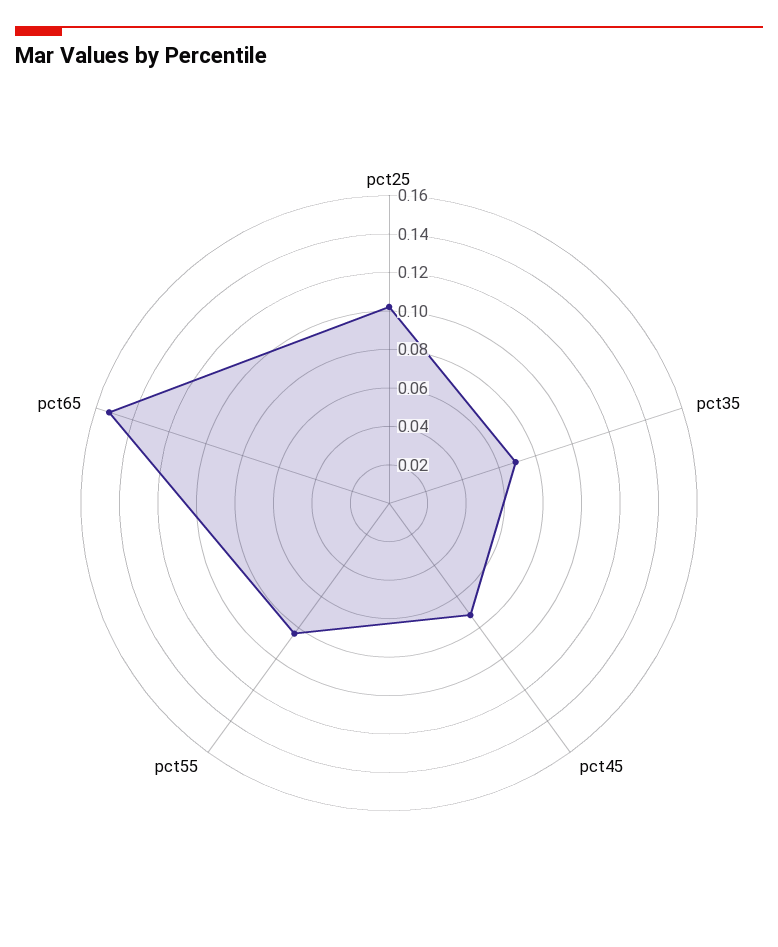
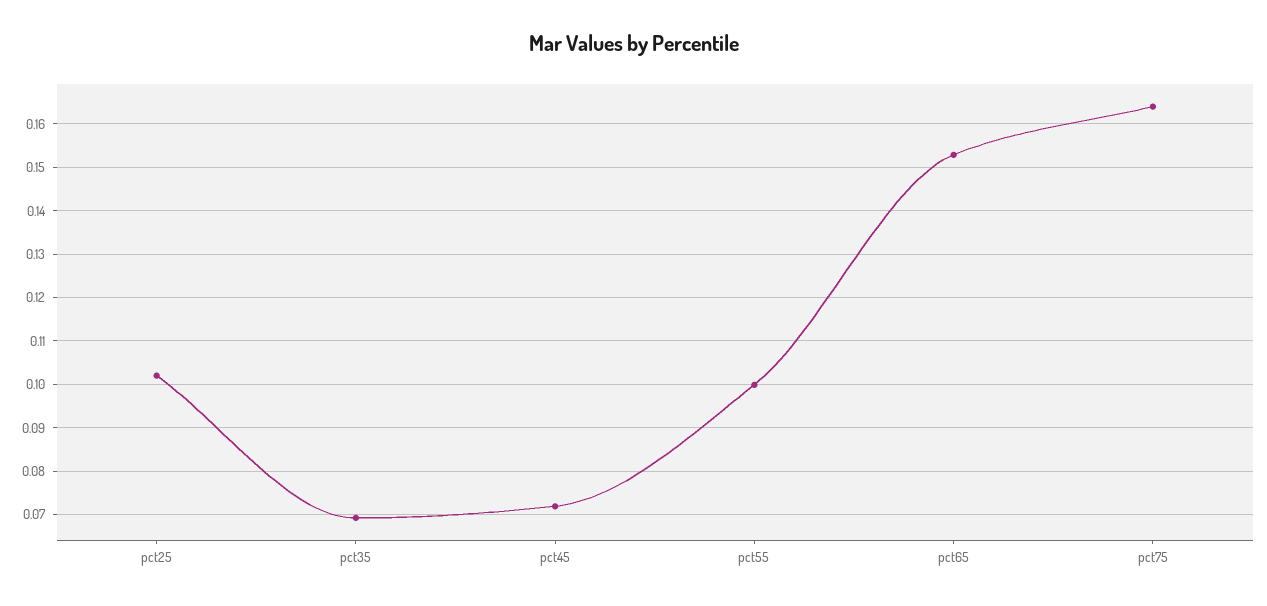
pct55: 0.085 -> 0.1
pct75: none -> 0.164

